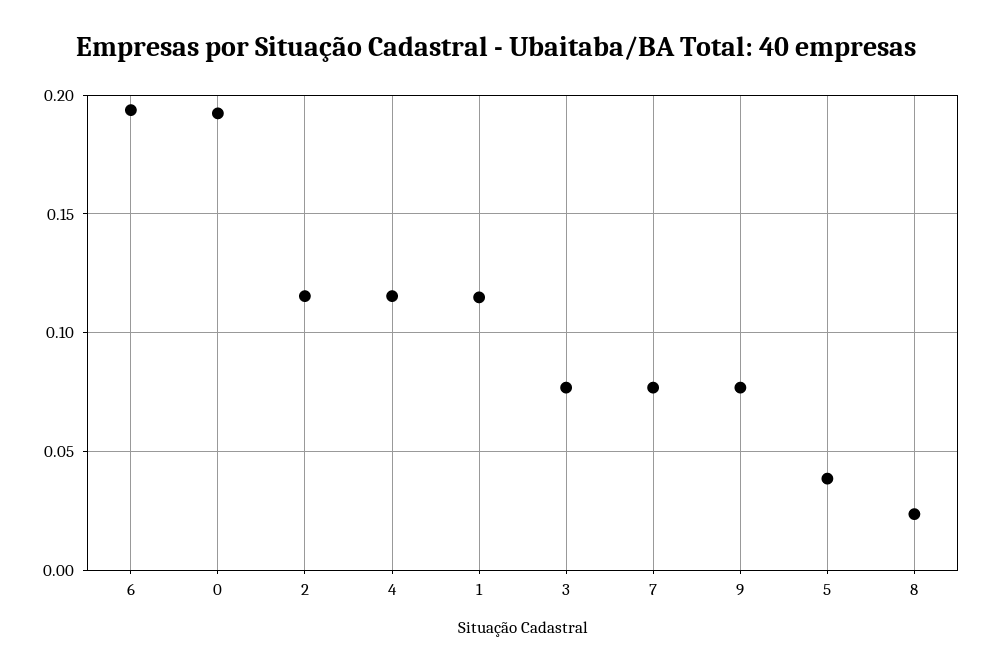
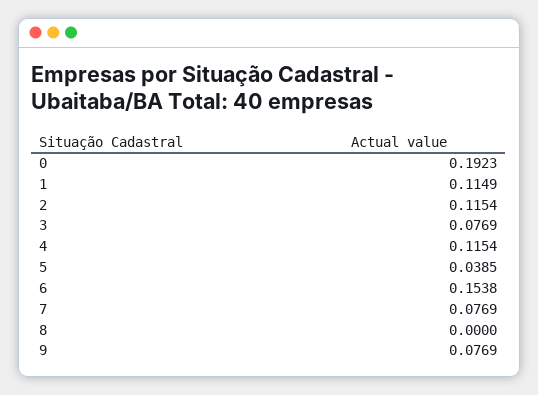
6: 0.195 -> 0.1538
8: 0.025 -> 0

